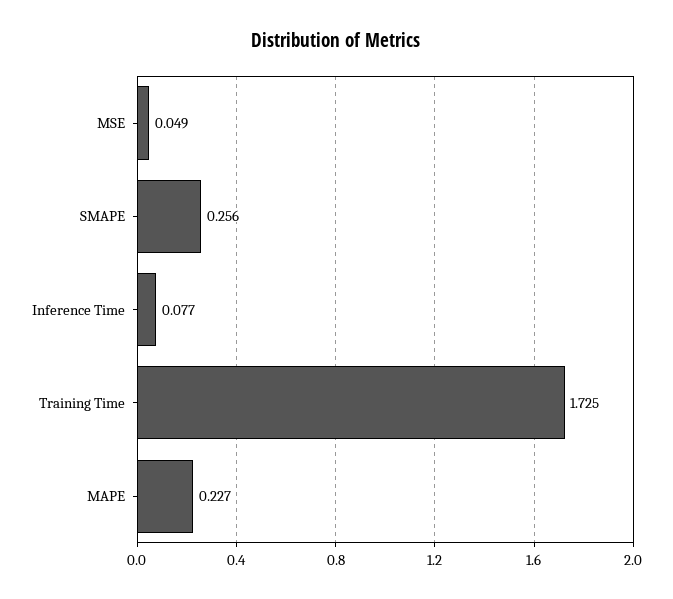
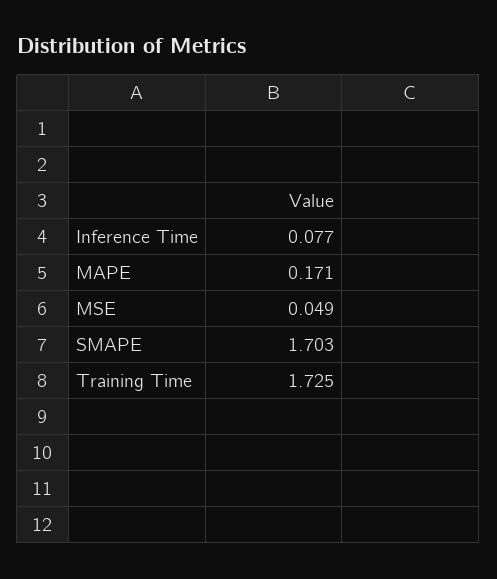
SMAPE: 0.256 -> 1.703
MAPE: 0.227 -> 0.171

